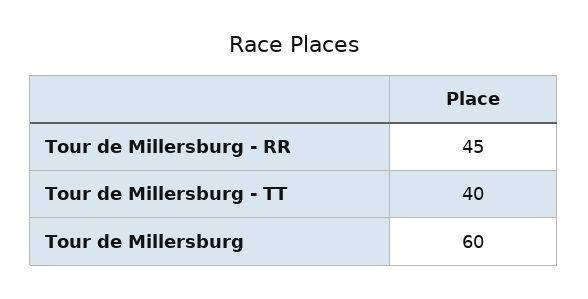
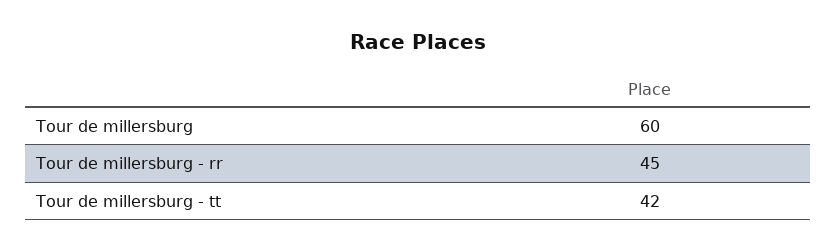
Tour de Millersburg - TT: 40 -> 42

